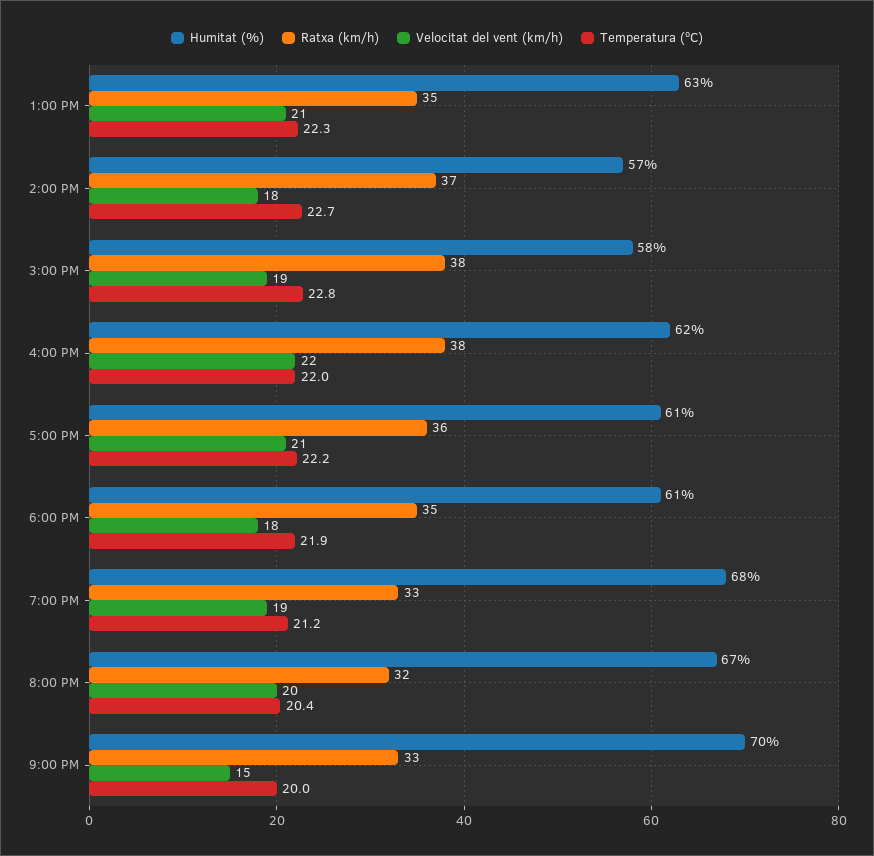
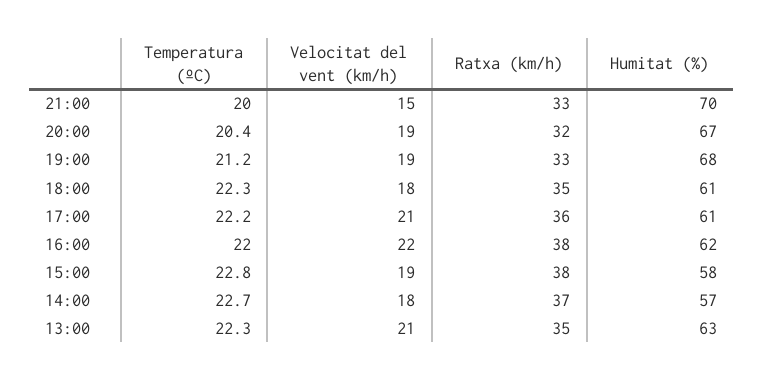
Temperatura (ºC), 6:00 PM: 21.9 -> 22.3
Velocitat del vent (km/h), 8:00 PM: 20 -> 19

